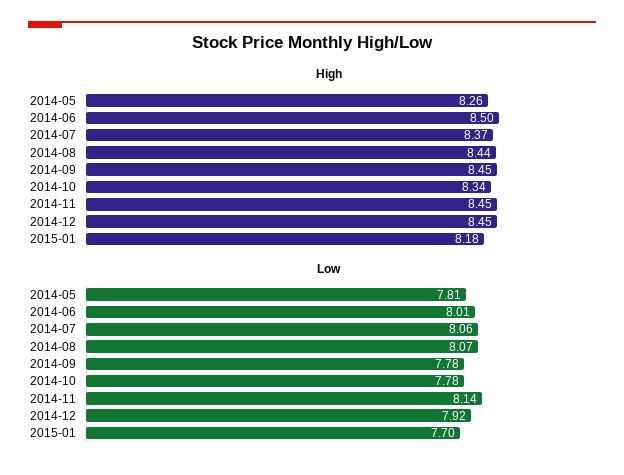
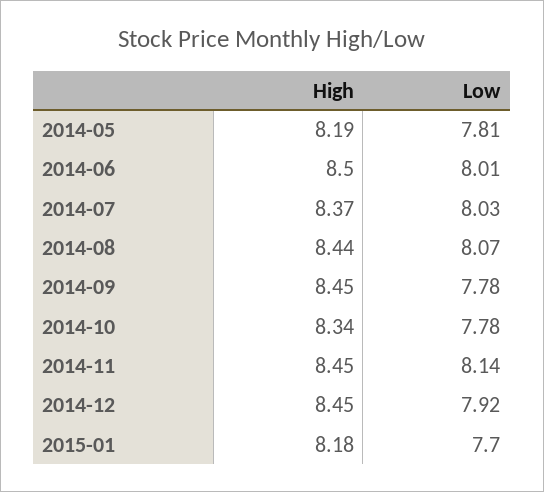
High, 2014-05: 8.26 -> 8.19
Low, 2014-07: 8.06 -> 8.03

